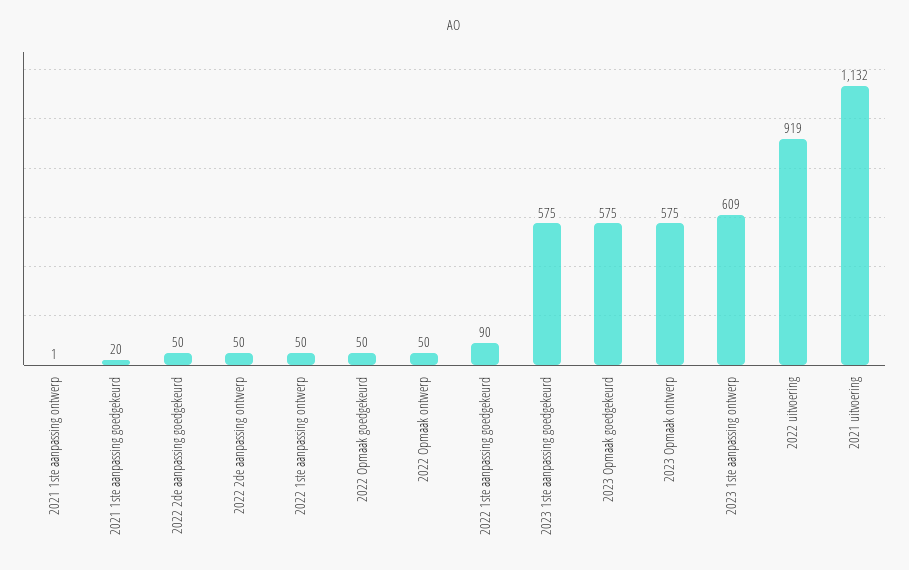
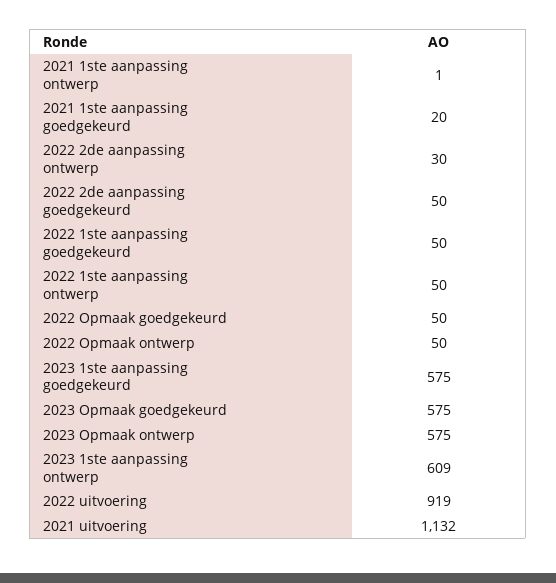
2022 2de aanpassing ontwerp: 50 -> 30
2022 1ste aanpassing goedgekeurd: 90 -> 50

